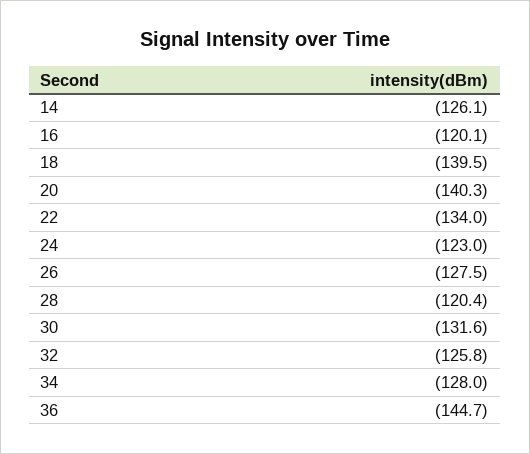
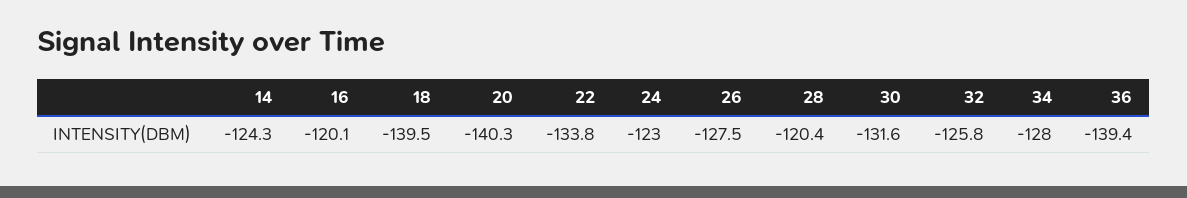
14: -126.1 -> -124.3
22: -134 -> -133.8
36: -144.7 -> -139.4

